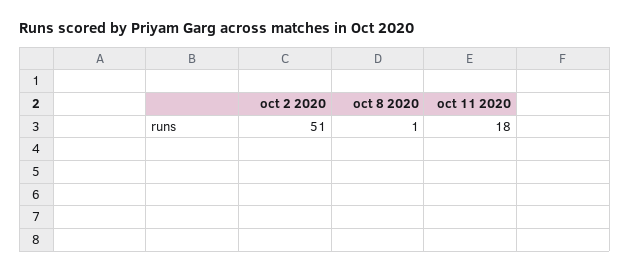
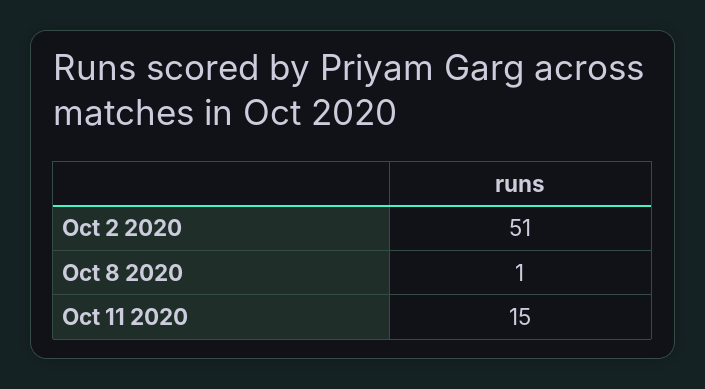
oct 11 2020: 18 -> 15

